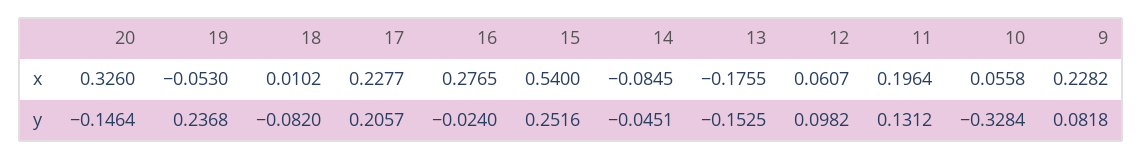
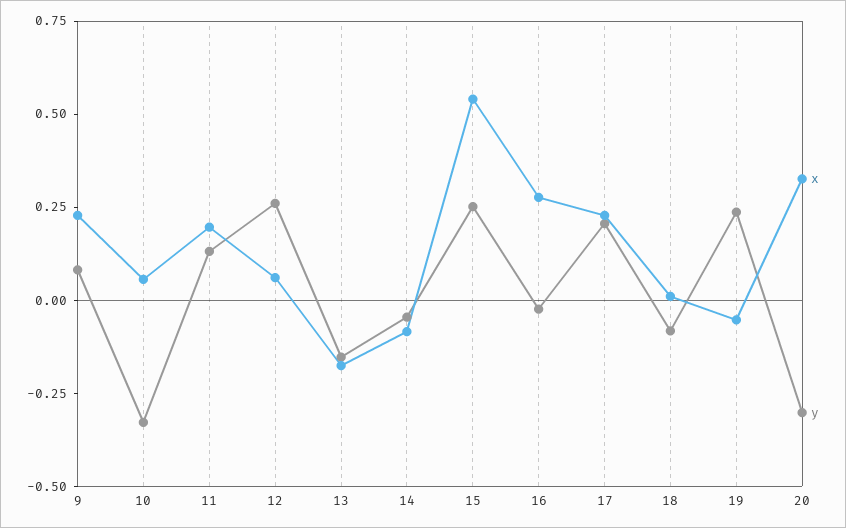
y, 20: -0.1464 -> -0.3
y, 12: 0.0982 -> 0.25

